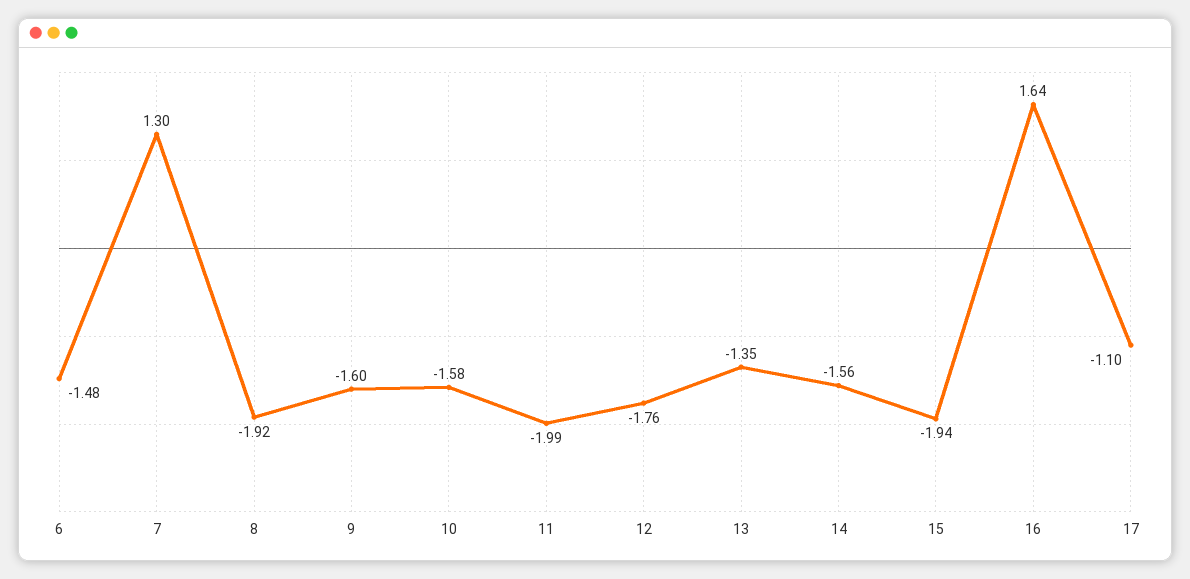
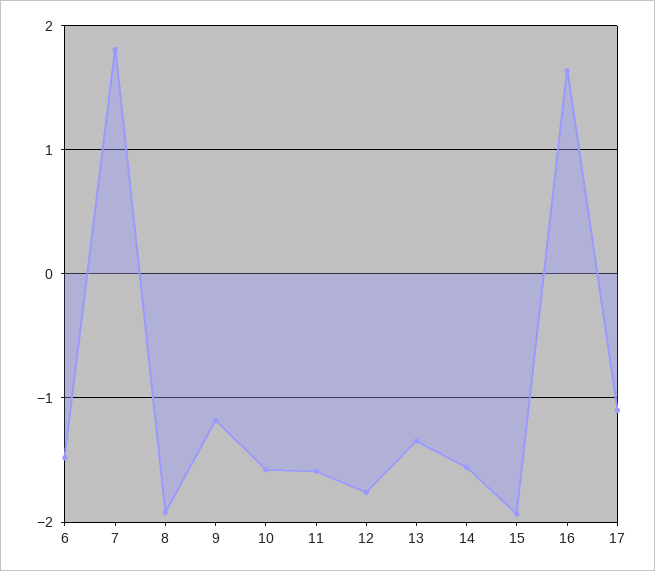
7: 1.3 -> 1.8
9: -1.6 -> -1.2
11: -1.99 -> -1.6

